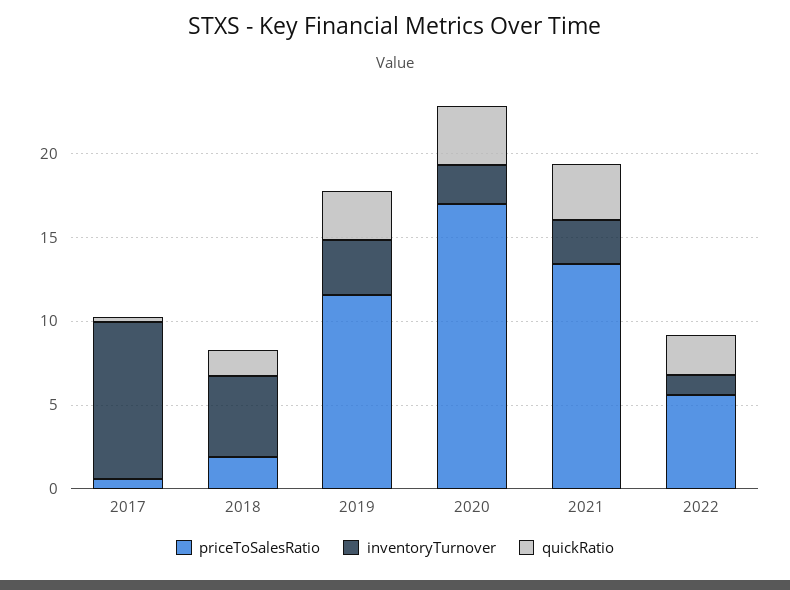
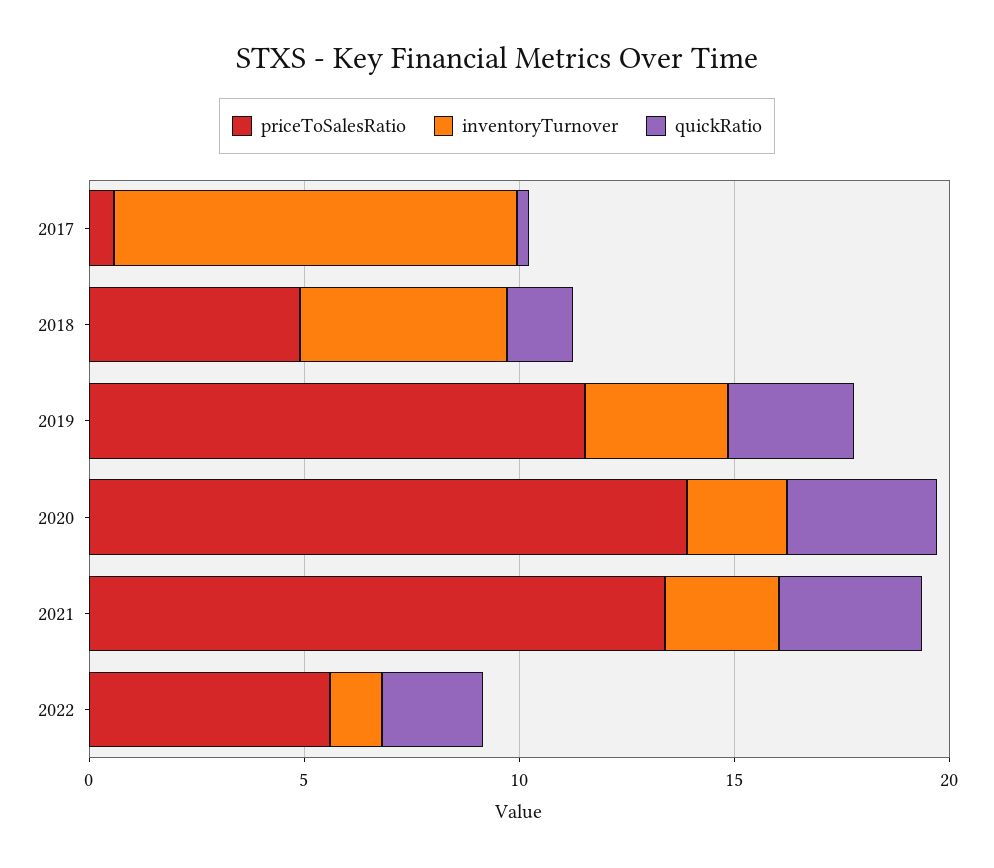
priceToSalesRatio, 2018: 2 -> 5
priceToSalesRatio, 2020: 17 -> 14

